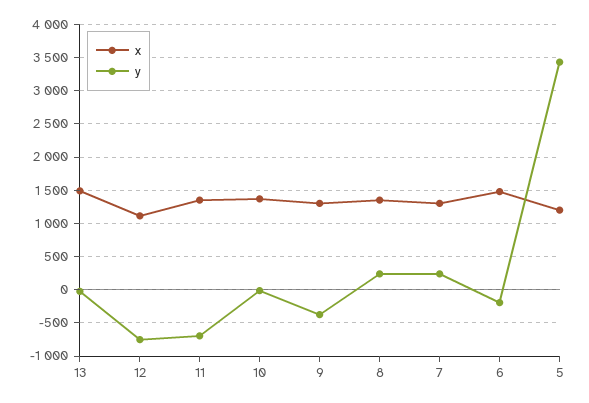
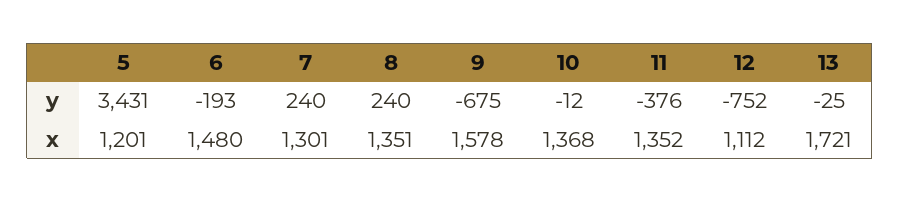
x, 13: 1500 -> 1721
y, 11: -700 -> -376
x, 9: 1300 -> 1578
y, 9: -400 -> -675

